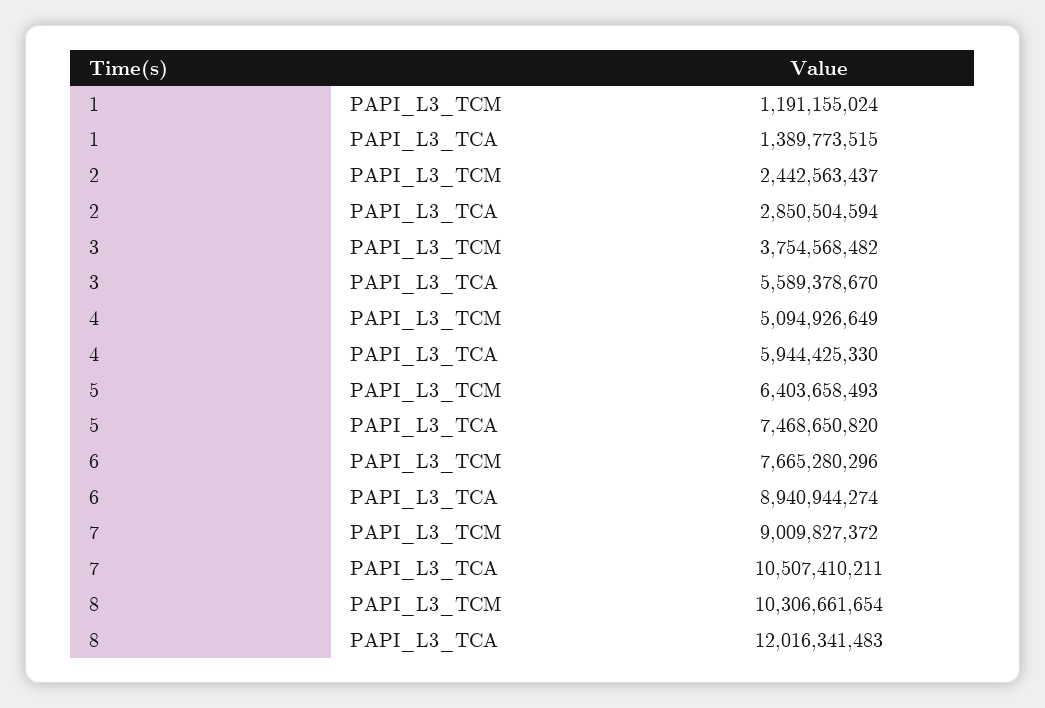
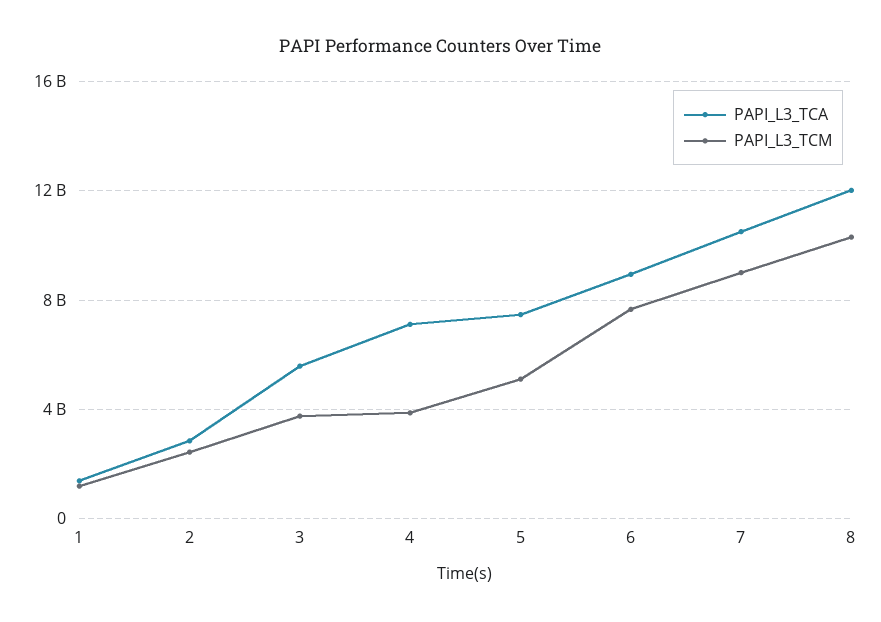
PAPI_L3_TCM, 4: 5094926649 -> 4000000000
PAPI_L3_TCA, 4: 5944425330 -> 7000000000
PAPI_L3_TCM, 5: 6403658493 -> 5000000000

